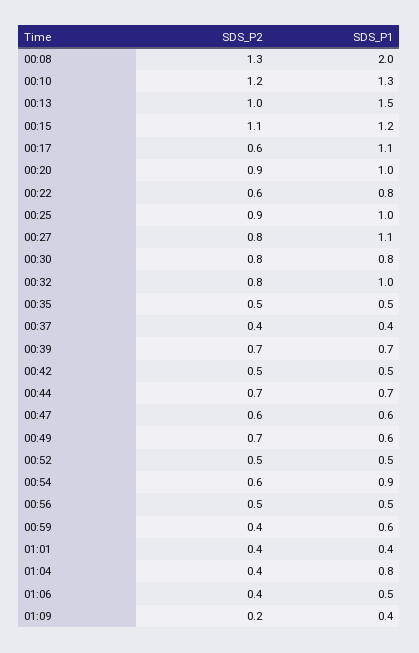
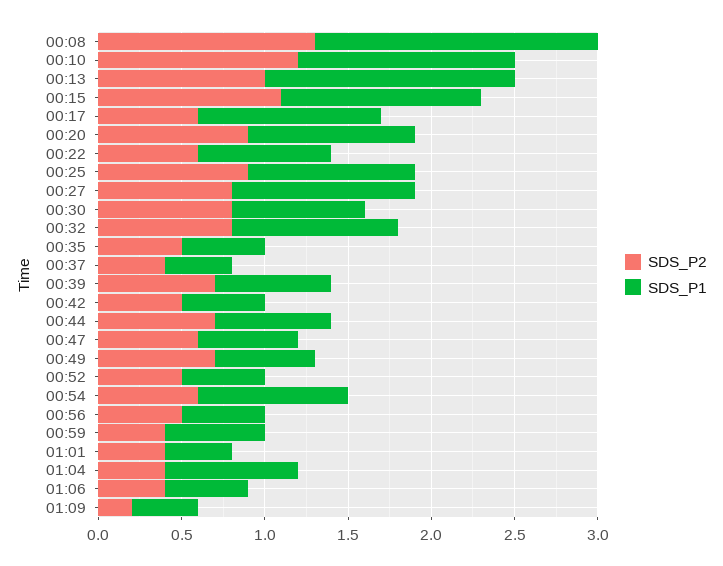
SDS_P1, 00:08: 2 -> 1.7

